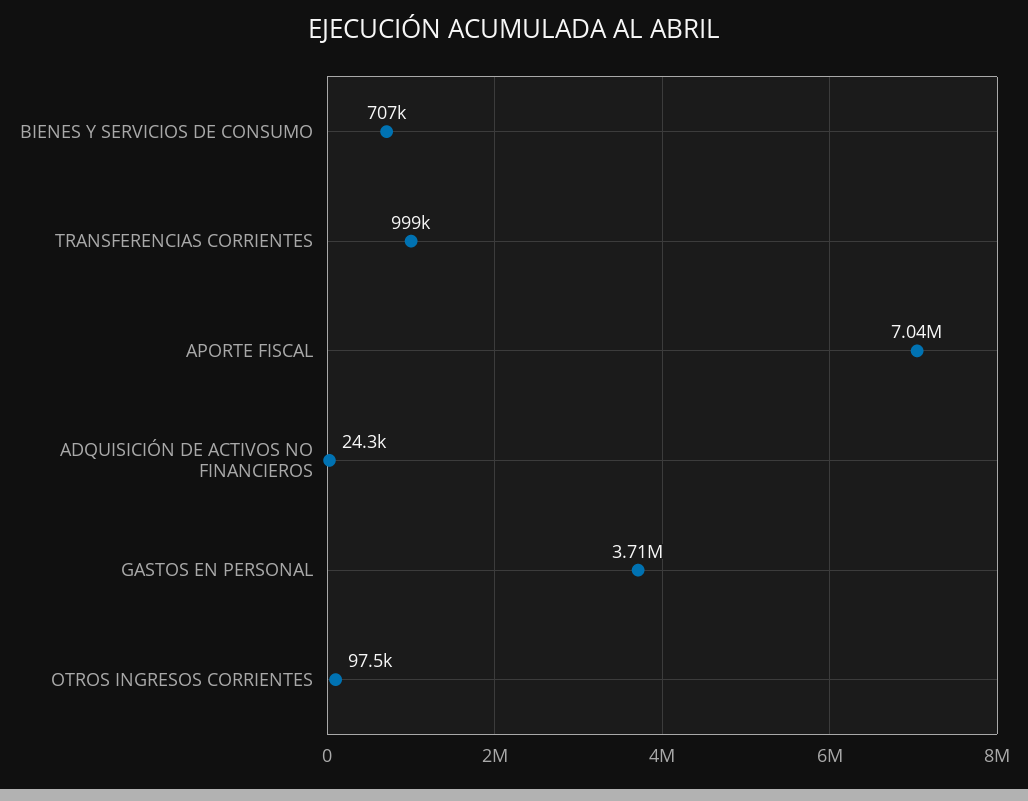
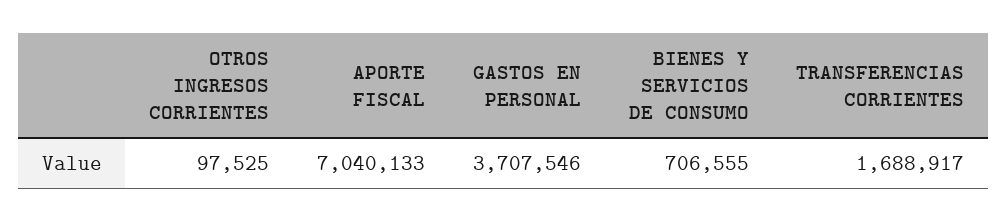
TRANSFERENCIAS CORRIENTES: 999000 -> 1688917
ADQUISICIÓN DE ACTIVOS NO FINANCIEROS: 24300 -> none

